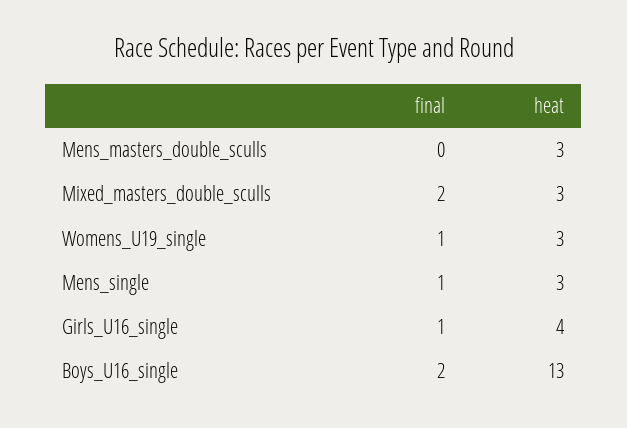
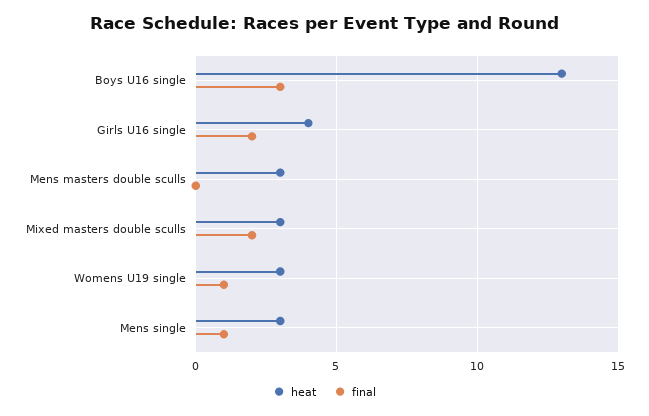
final, Girls_U16_single: 1 -> 2
final, Boys_U16_single: 2 -> 3

